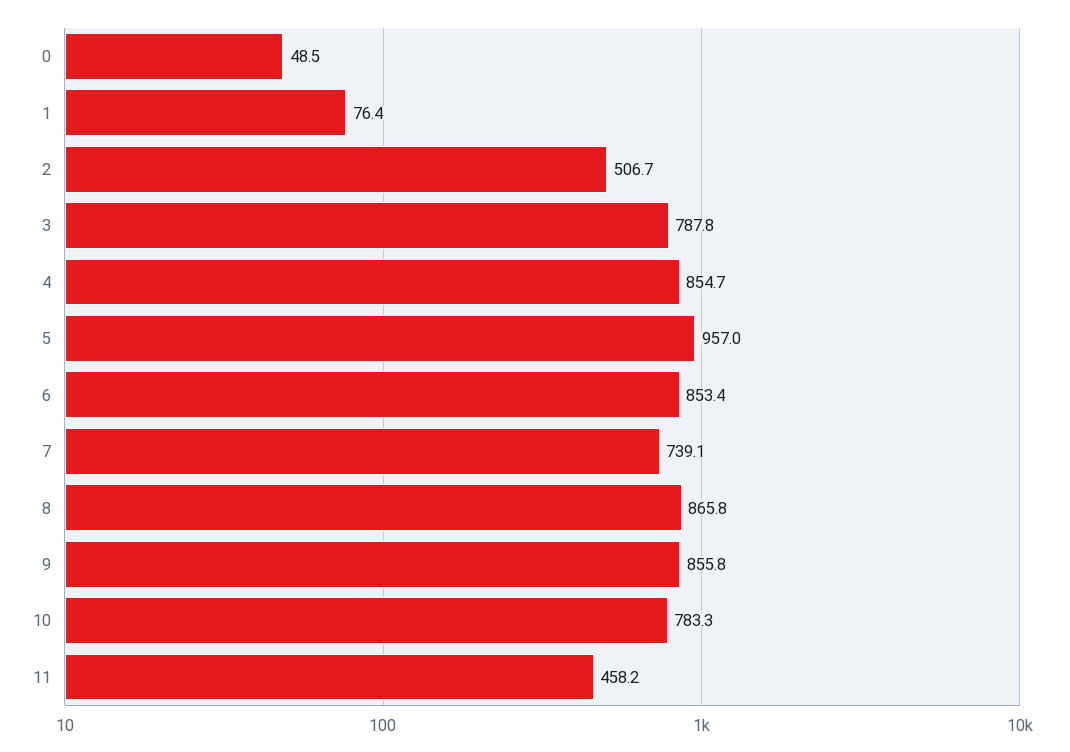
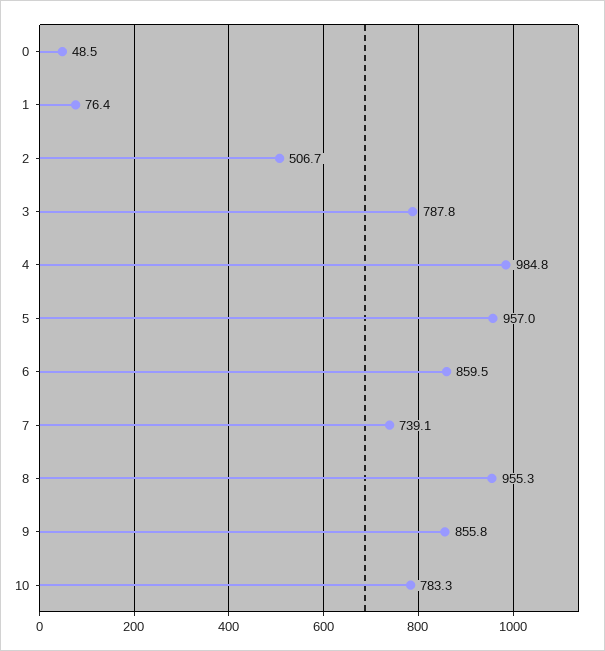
4: 854.7 -> 984.8
6: 853.4 -> 859.5
8: 865.8 -> 955.3
11: 458.2 -> none

